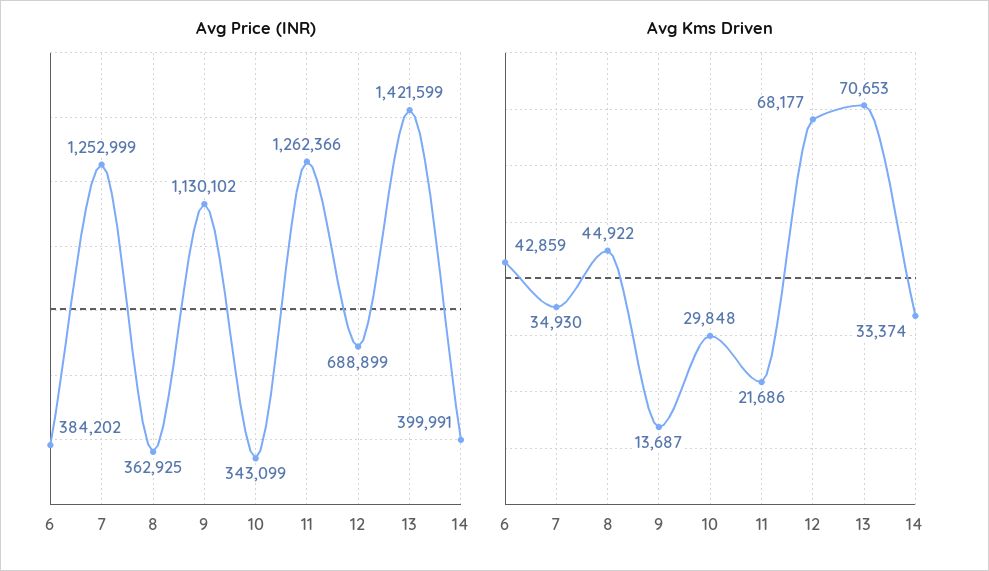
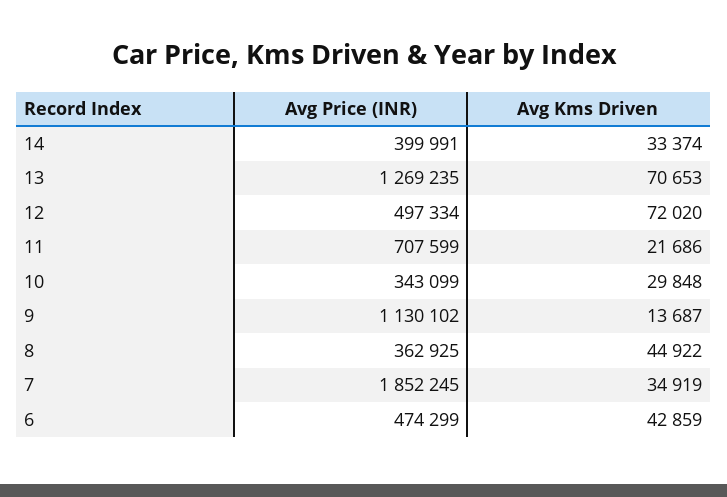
Avg Price (INR), 6: 384202 -> 474299
Avg Price (INR), 7: 1252999 -> 1852245
Avg Price (INR), 11: 1262366 -> 707599
Avg Price (INR), 12: 688899 -> 497334
Avg Price (INR), 13: 1421599 -> 1269235
Avg Kms Driven, 7: 34930 -> 34919
Avg Kms Driven, 12: 68177 -> 72020

